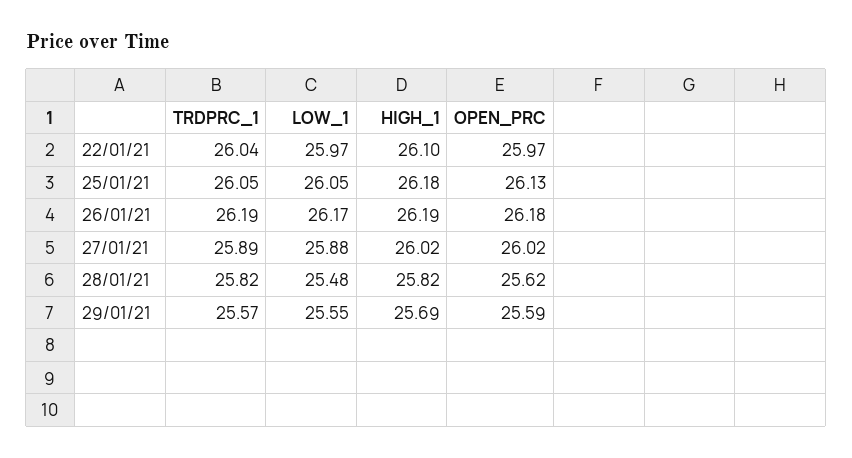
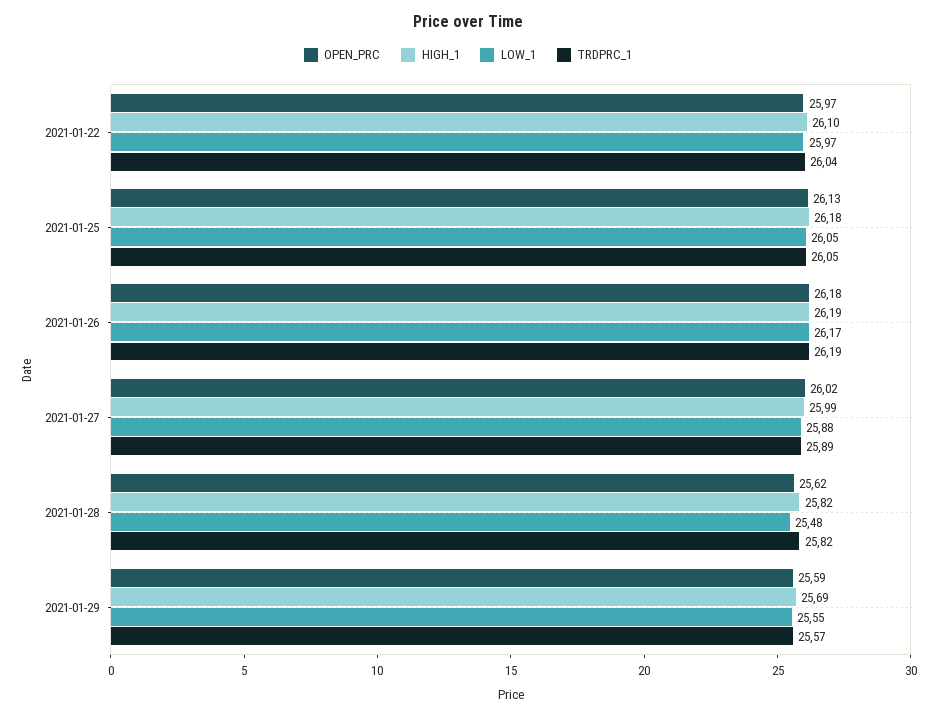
HIGH_1, 27/01/21: 26.02 -> 25.99

